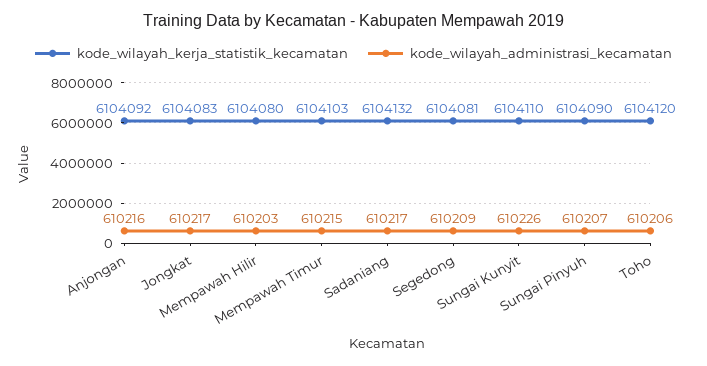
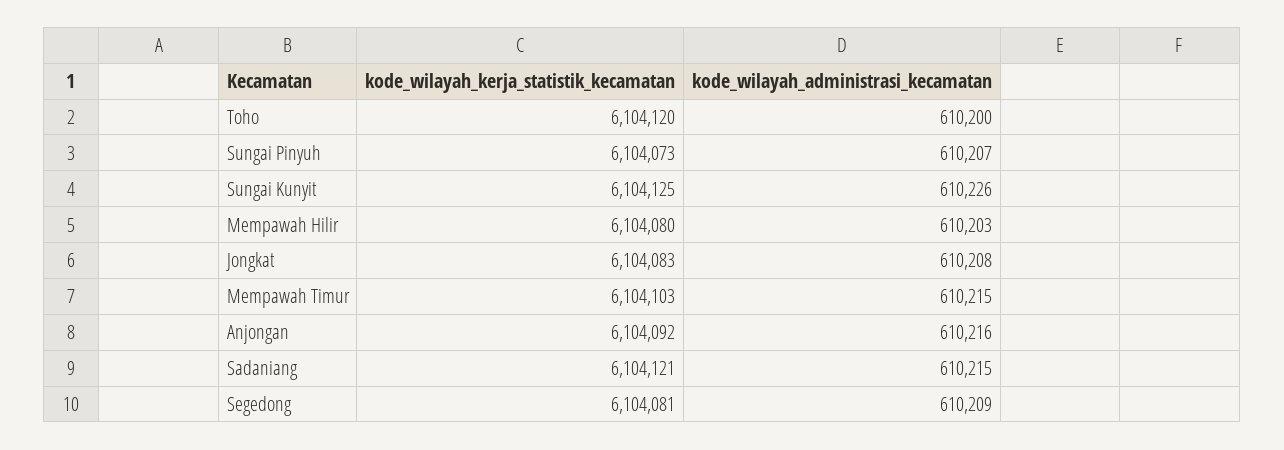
kode_wilayah_administrasi_kecamatan, Jongkat: 610217 -> 610208
kode_wilayah_kerja_statistik_kecamatan, Sadaniang: 6104132 -> 6104121
kode_wilayah_administrasi_kecamatan, Sadaniang: 610217 -> 610215
kode_wilayah_kerja_statistik_kecamatan, Sungai Kunyit: 6104110 -> 6104125
kode_wilayah_kerja_statistik_kecamatan, Sungai Pinyuh: 6104090 -> 6104073
kode_wilayah_administrasi_kecamatan, Toho: 610206 -> 610200

